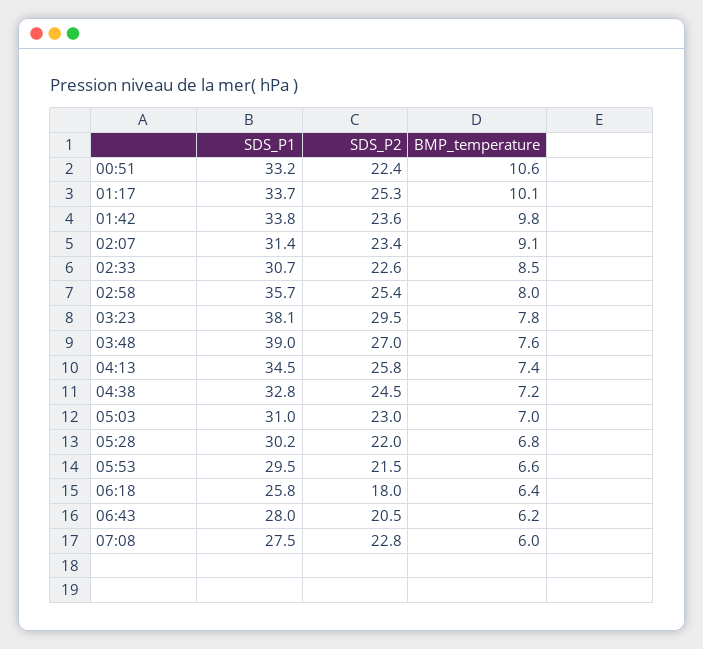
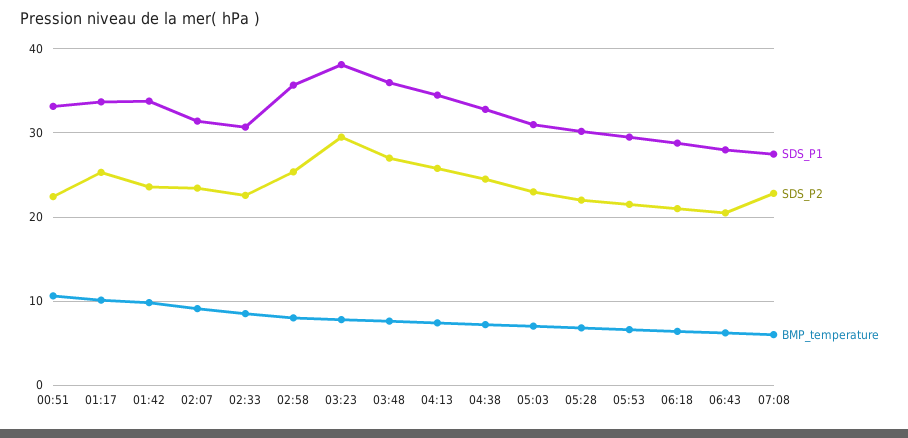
SDS_P1, 03:48: 39 -> 36
SDS_P1, 06:18: 25.8 -> 29
SDS_P2, 06:18: 18 -> 21

